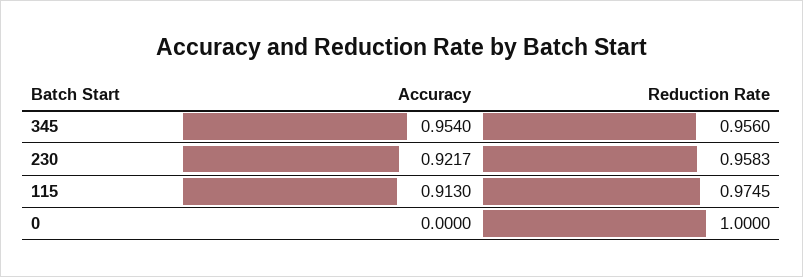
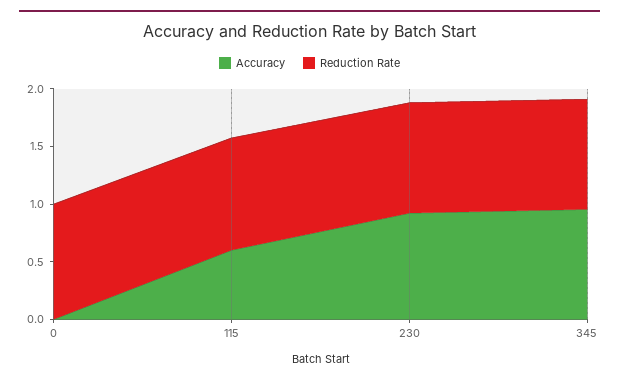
Accuracy, 115: 0.913 -> 0.6

